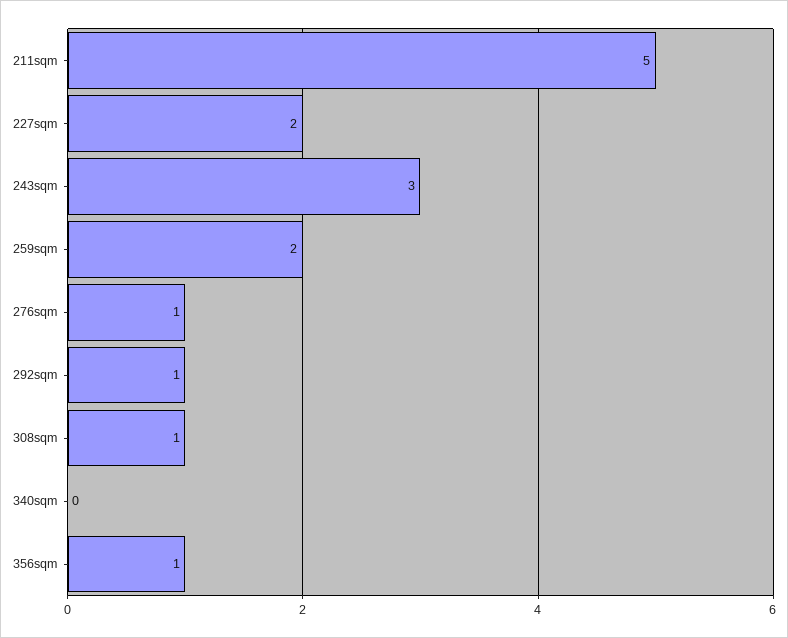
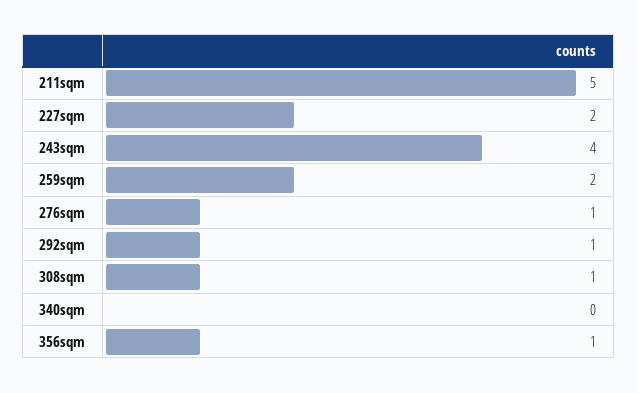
243sqm: 3 -> 4

